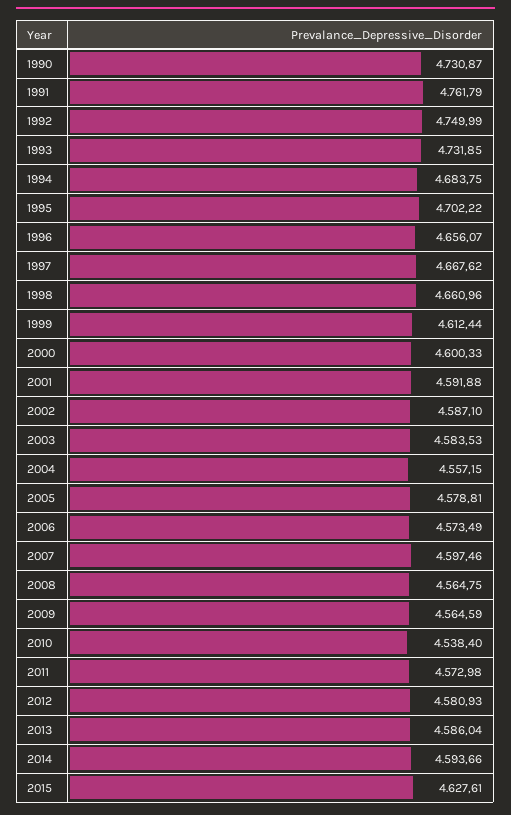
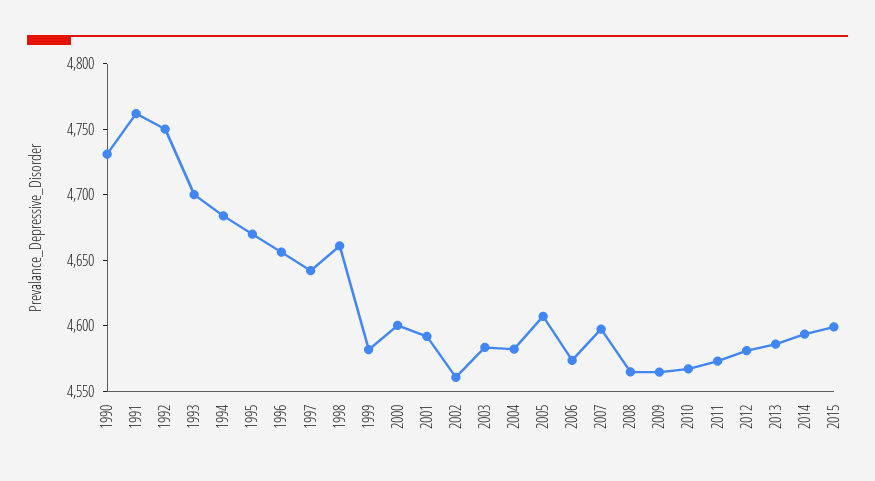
1993: 4731.85 -> 4700
1995: 4702.22 -> 4670
1997: 4667.62 -> 4640
1999: 4612.44 -> 4580
2002: 4587.1 -> 4560
2004: 4557.15 -> 4580
2005: 4578.81 -> 4610
2010: 4538.4 -> 4570
2015: 4627.61 -> 4600

